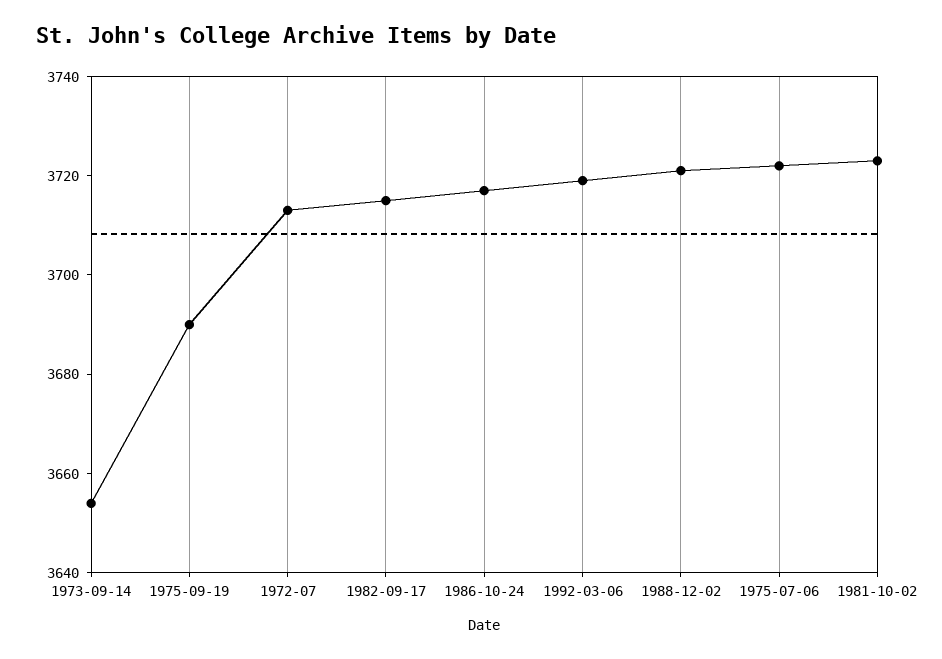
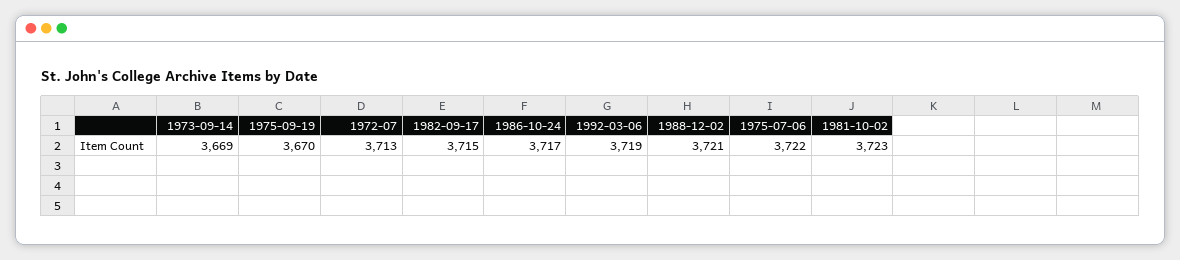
1973-09-14: 3655 -> 3669
1975-09-19: 3690 -> 3670

